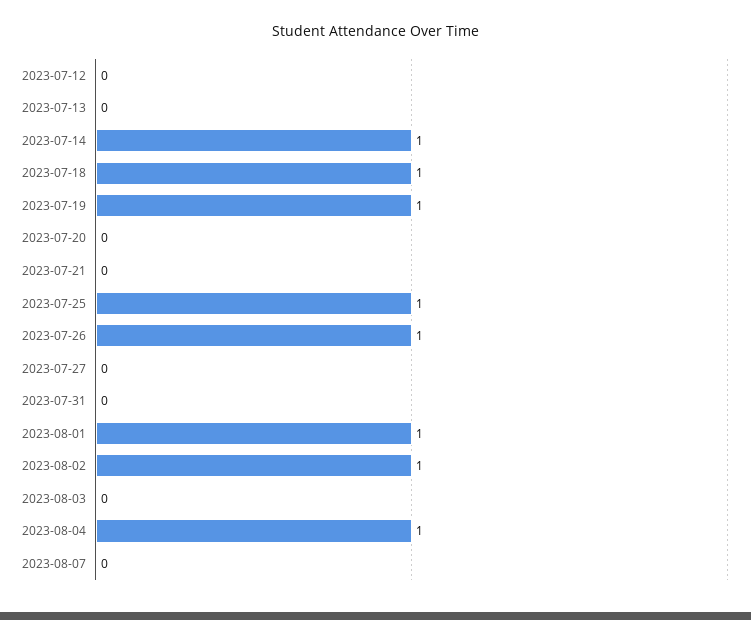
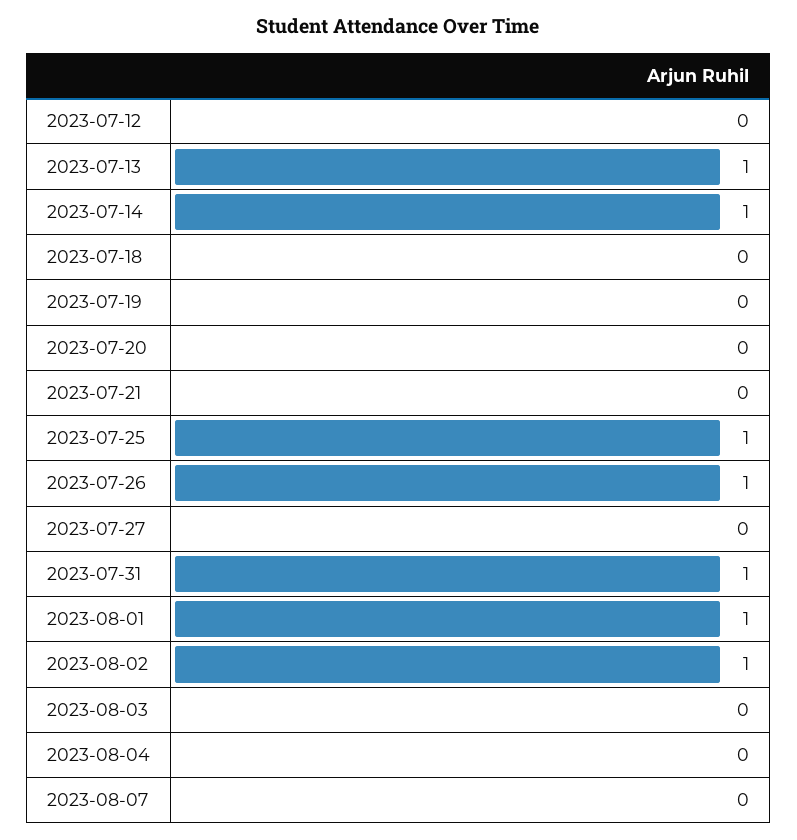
2023-07-13: 0 -> 1
2023-07-18: 1 -> 0
2023-07-19: 1 -> 0
2023-07-31: 0 -> 1
2023-08-04: 1 -> 0

